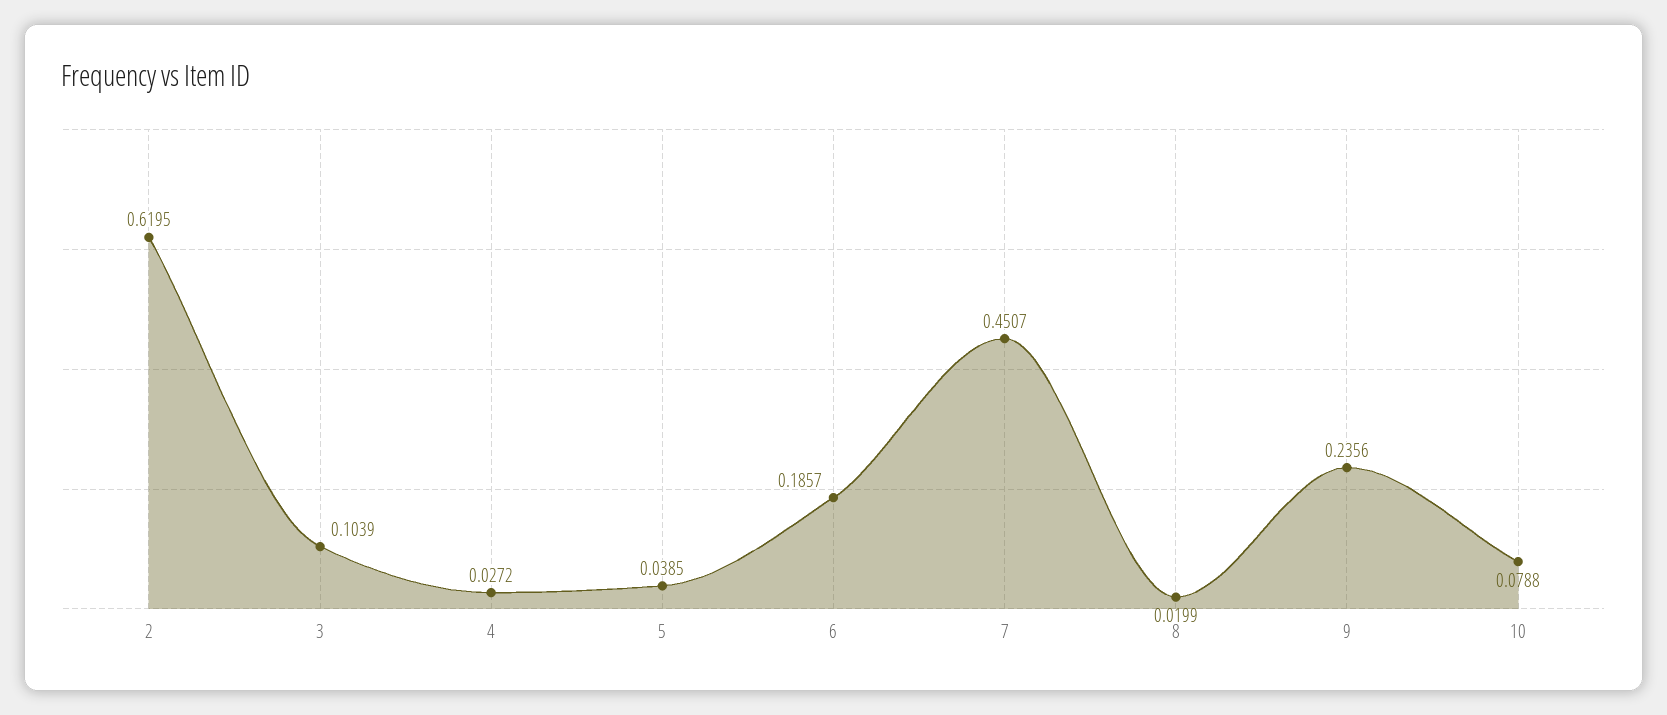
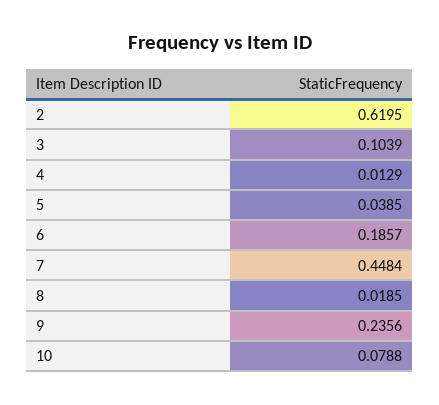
4: 0.0272 -> 0.0129
7: 0.4507 -> 0.4484
8: 0.0199 -> 0.0185

